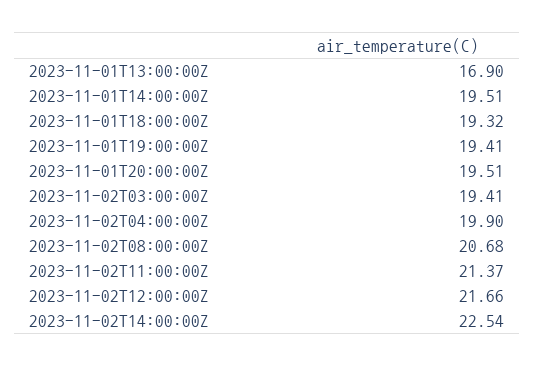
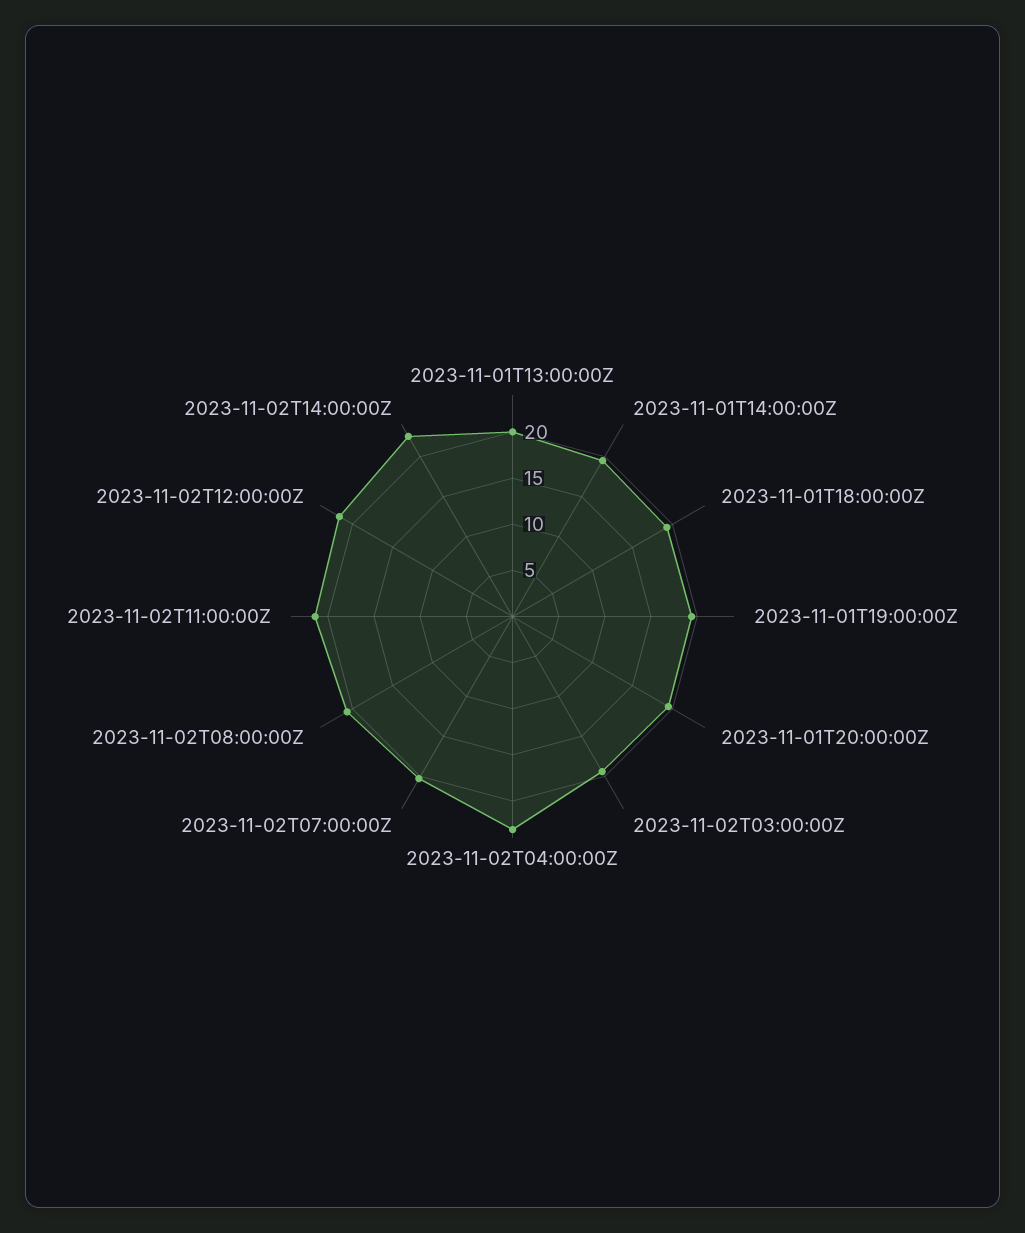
2023-11-01T13:00:00Z: 16.9 -> 20
2023-11-02T04:00:00Z: 19.9 -> 23
2023-11-02T07:00:00Z: none -> 20

